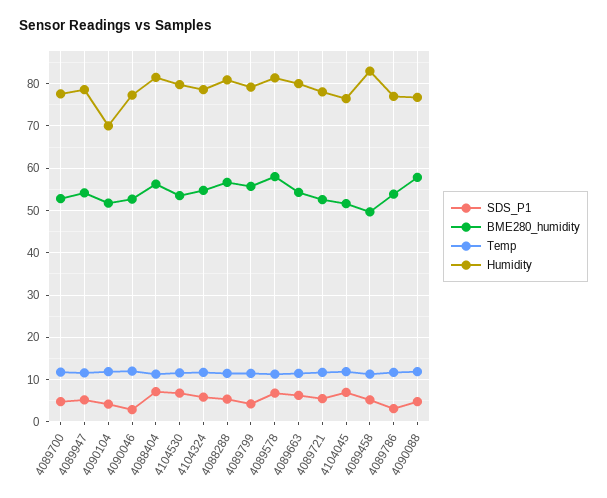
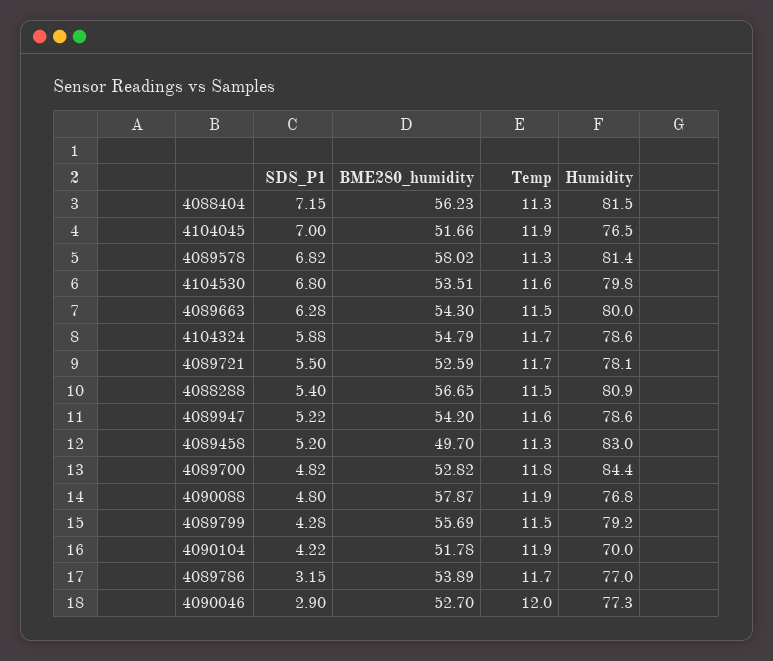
Humidity, 4089700: 78 -> 84.4

